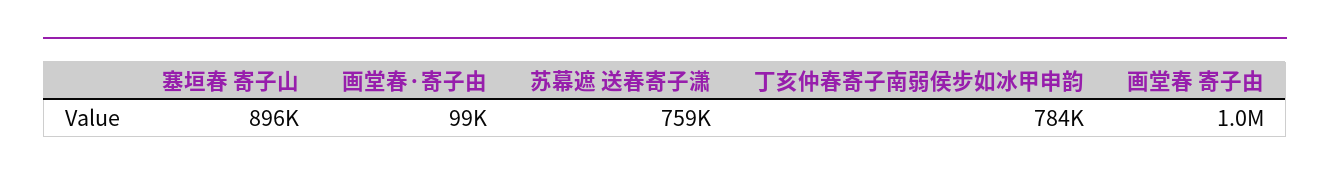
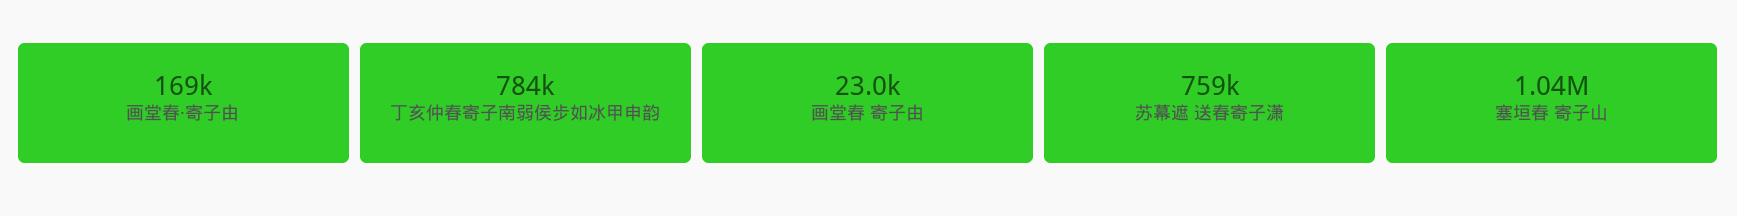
塞垣春 寄子山: 896000 -> 1040000
画堂春·寄子由: 99000 -> 169000
画堂春 寄子由: 1000000 -> 23000

